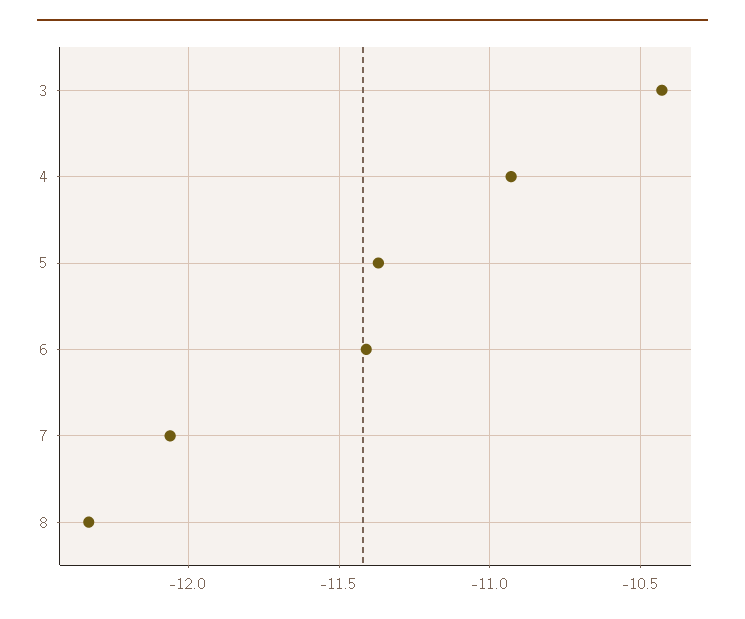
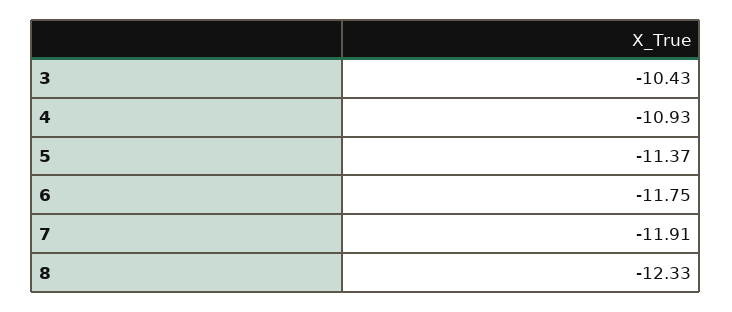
6: -11.4 -> -11.75
7: -12.05 -> -11.91

